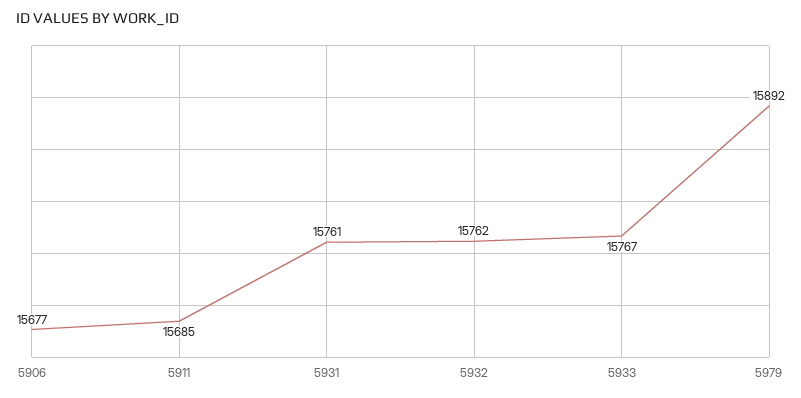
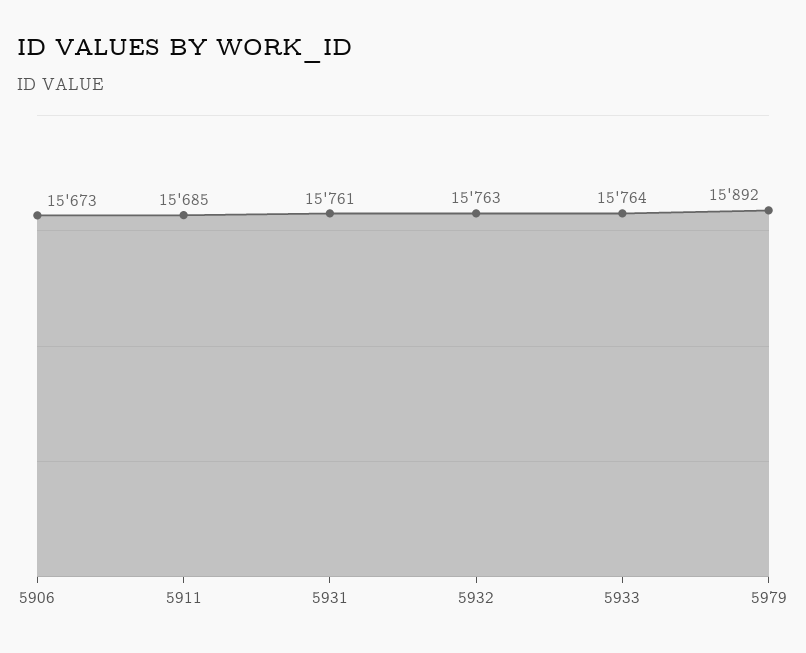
5906: 15677 -> 15673
5932: 15762 -> 15763
5933: 15767 -> 15764

